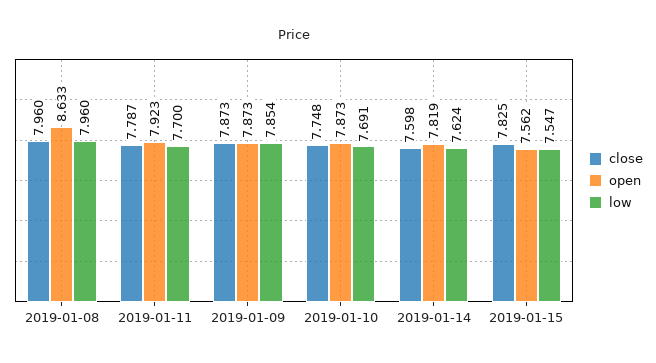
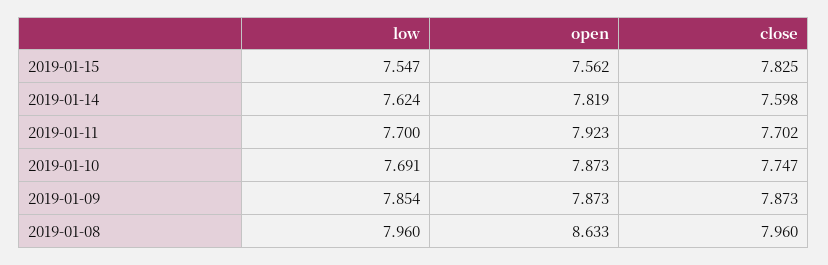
close, 2019-01-11: 7.787 -> 7.702
close, 2019-01-10: 7.748 -> 7.747

